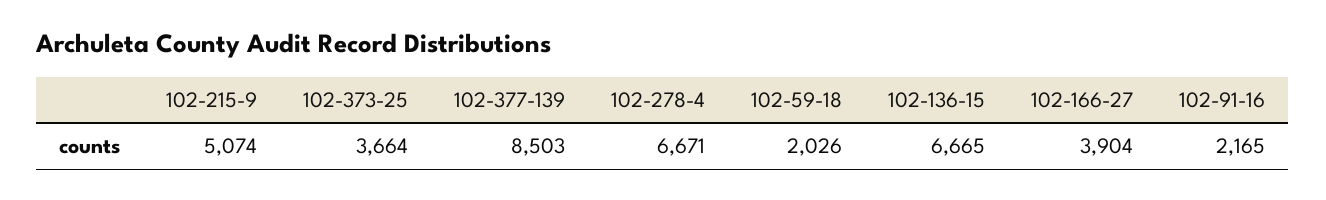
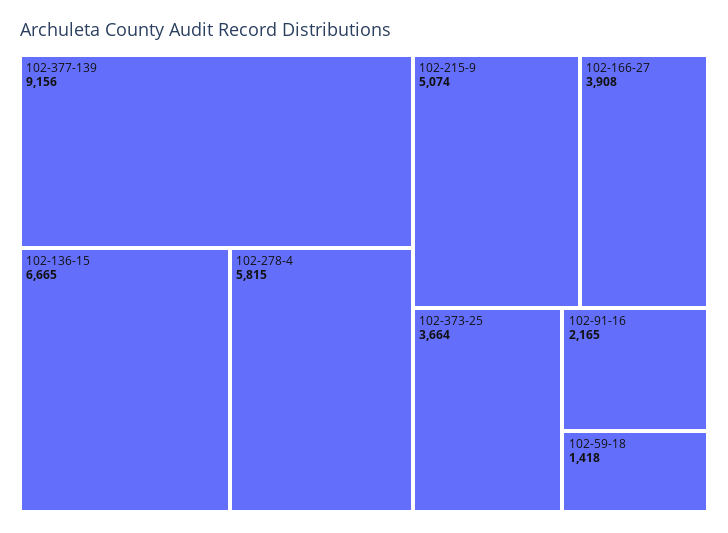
102-377-139: 8503 -> 9156
102-278-4: 6671 -> 5815
102-59-18: 2026 -> 1418
102-166-27: 3904 -> 3908

